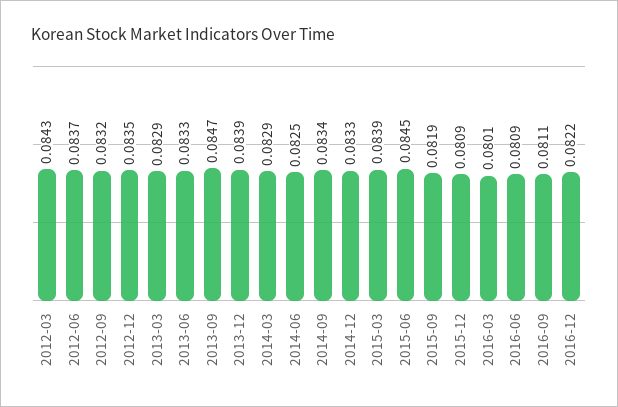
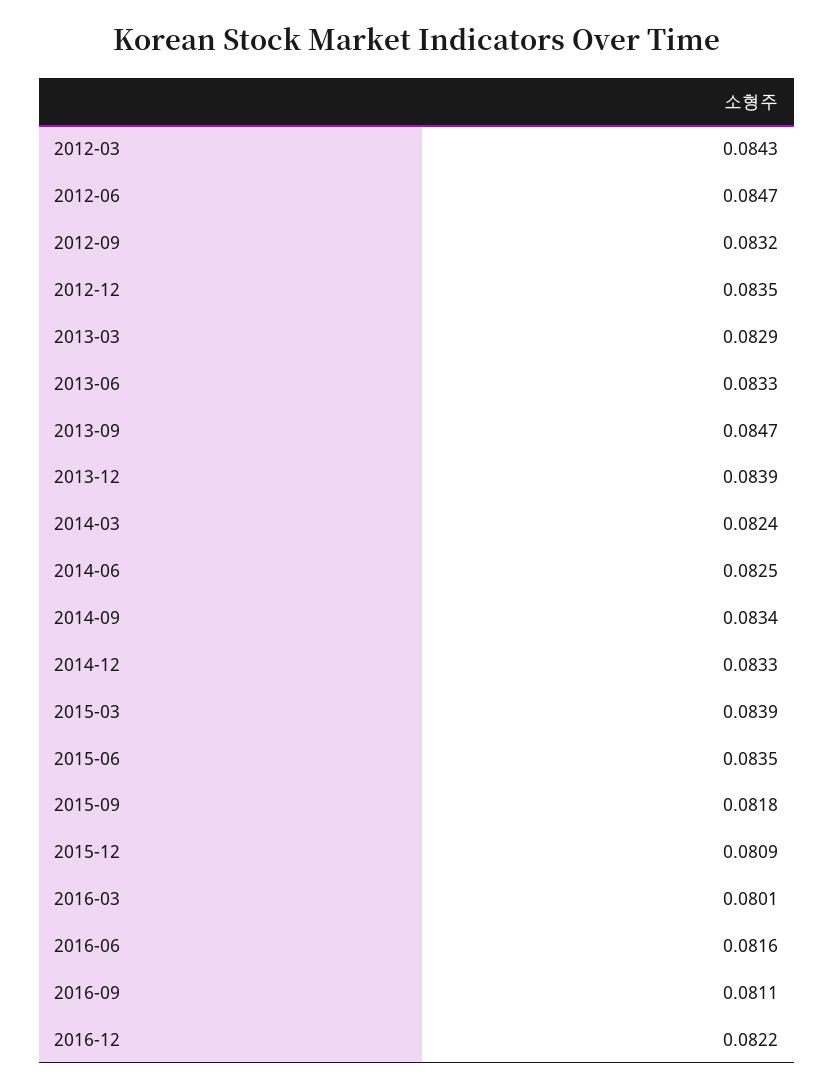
2012-06: 0.0837 -> 0.0847
2014-03: 0.0829 -> 0.0824
2015-06: 0.0845 -> 0.0835
2015-09: 0.0819 -> 0.0818
2016-06: 0.0809 -> 0.0816

